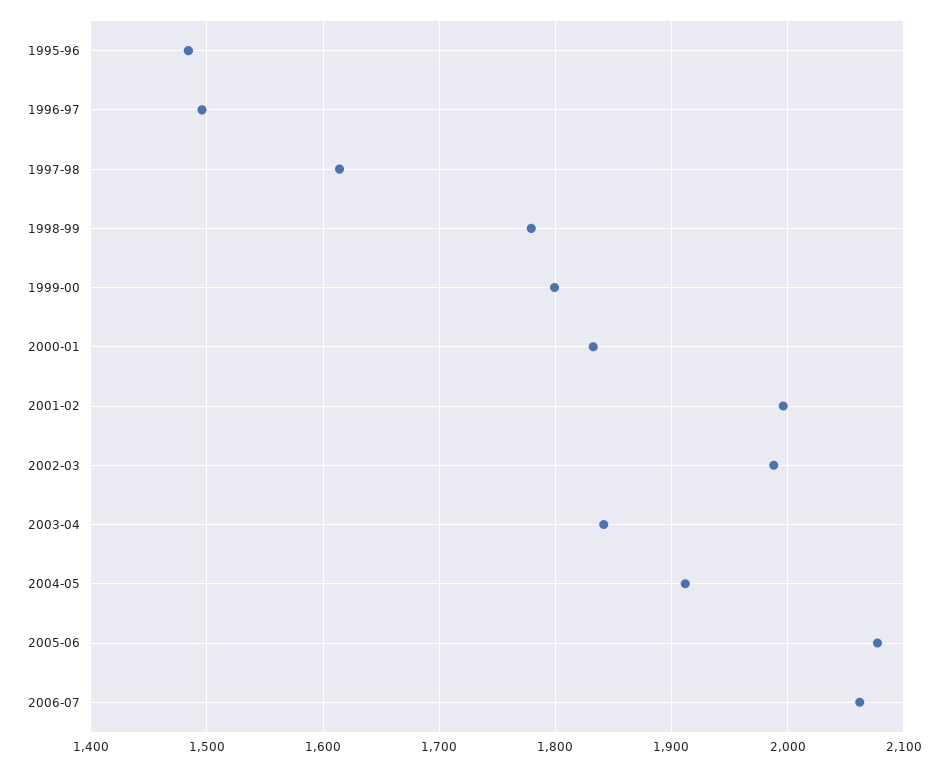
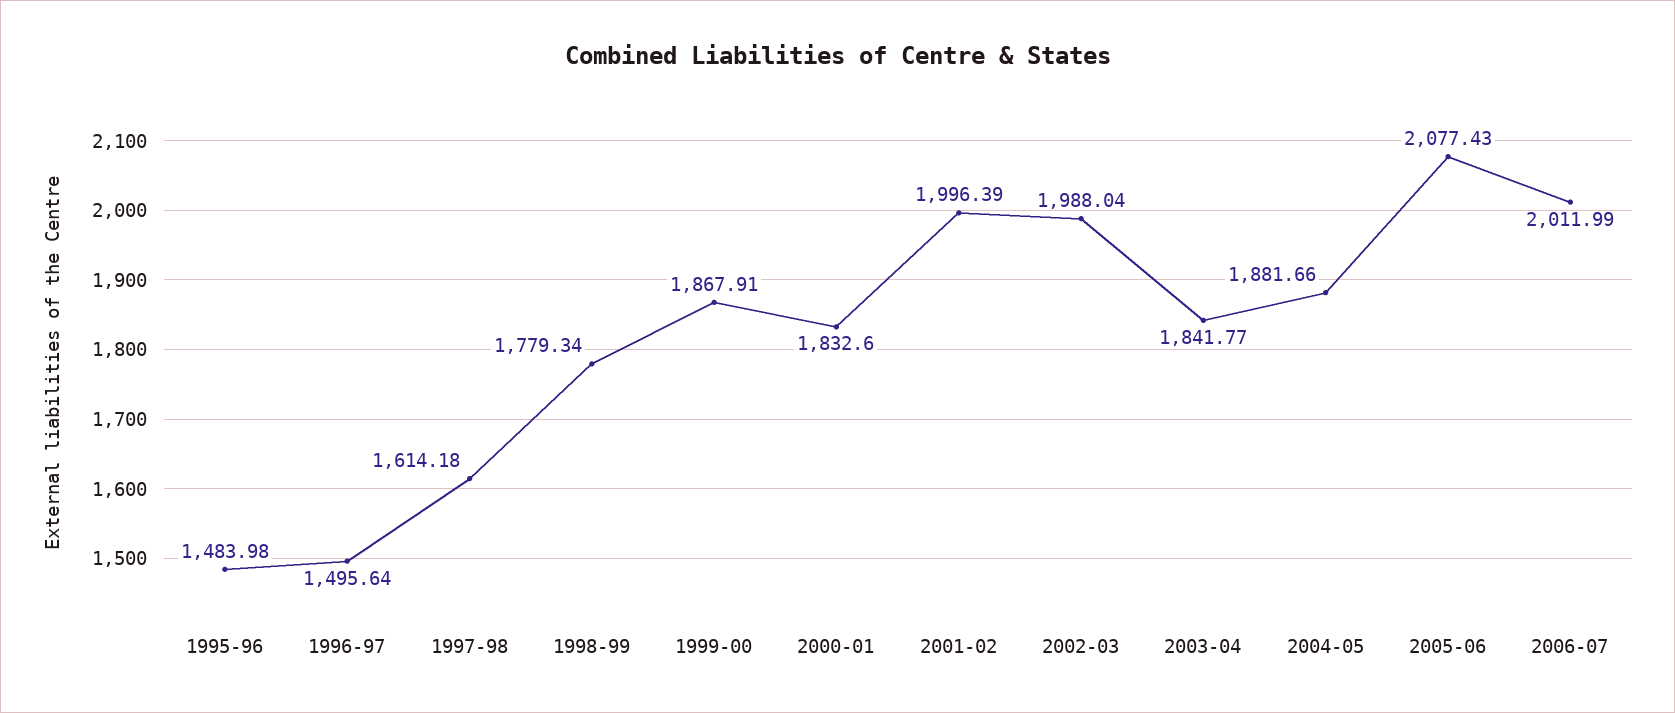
1999-00: 1800 -> 1867.91
2004-05: 1910 -> 1881.66
2006-07: 2060 -> 2011.99

